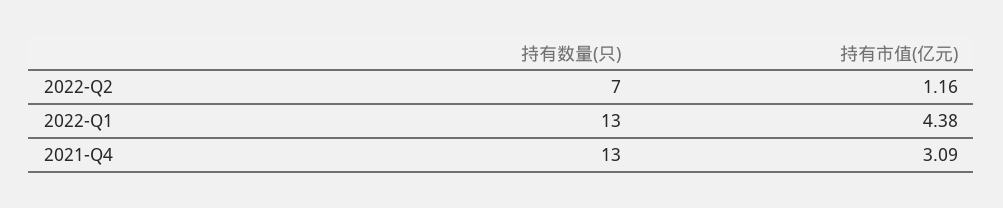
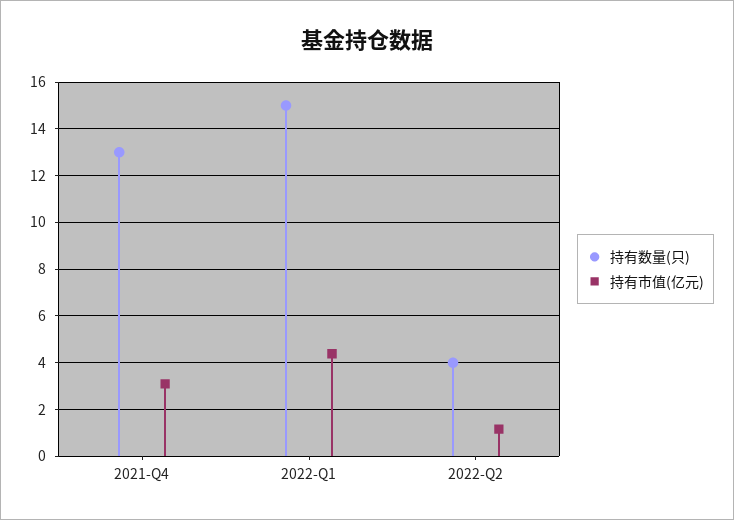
持有数量(只), 2022-Q2: 7 -> 4
持有数量(只), 2022-Q1: 13 -> 15

